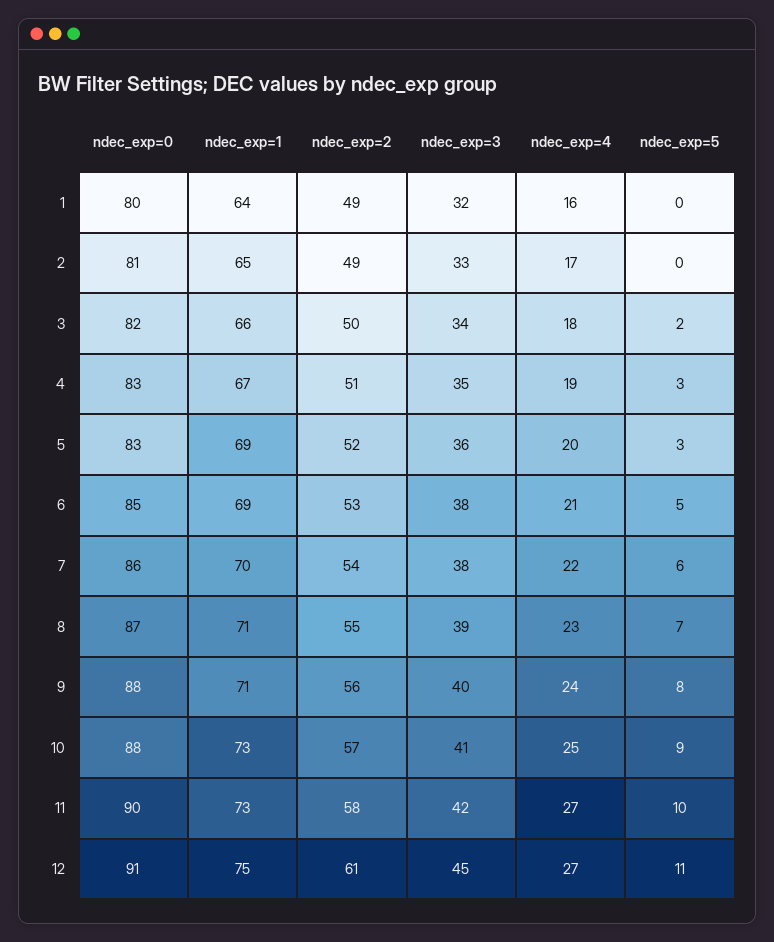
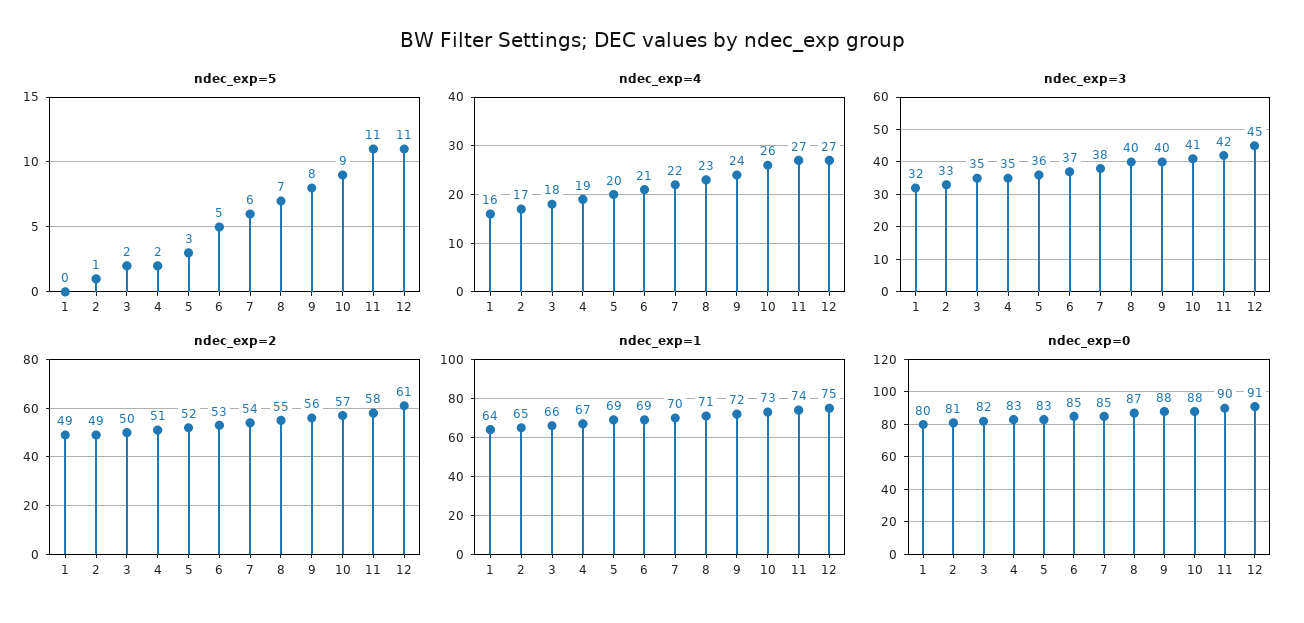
ndec_exp=5, 2: 0 -> 1
ndec_exp=3, 3: 34 -> 35
ndec_exp=5, 4: 3 -> 2
ndec_exp=3, 6: 38 -> 37
ndec_exp=0, 7: 86 -> 85
ndec_exp=3, 8: 39 -> 40
ndec_exp=1, 9: 71 -> 72
ndec_exp=4, 10: 25 -> 26
ndec_exp=1, 11: 73 -> 74
ndec_exp=5, 11: 10 -> 11

